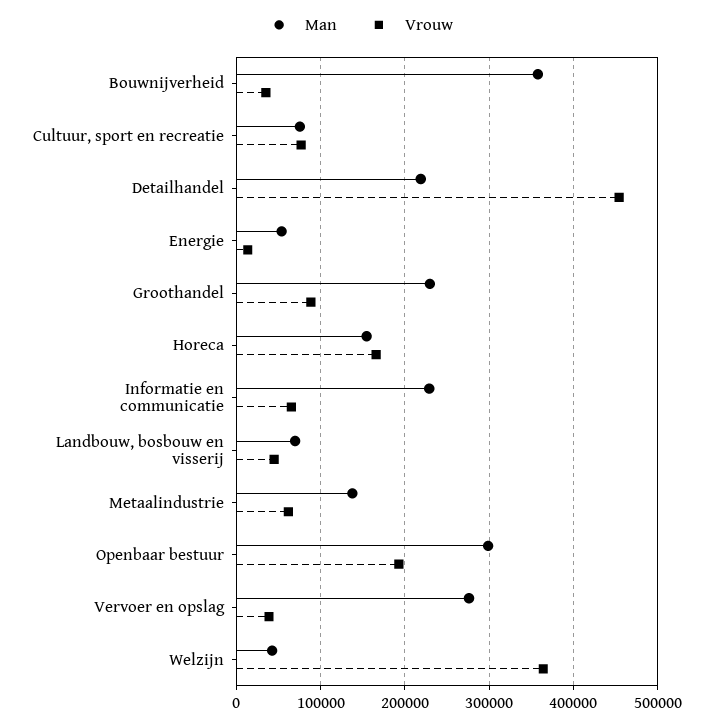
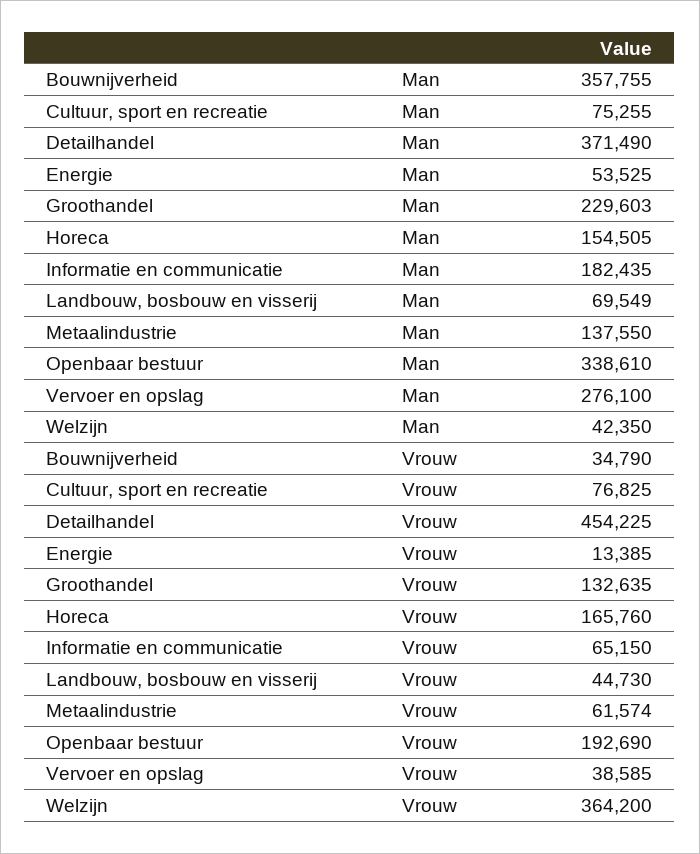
Man, Detailhandel: 220000 -> 371490
Vrouw, Groothandel: 90000 -> 132635
Man, Informatie en communicatie: 230000 -> 182435
Man, Openbaar bestuur: 300000 -> 338610

